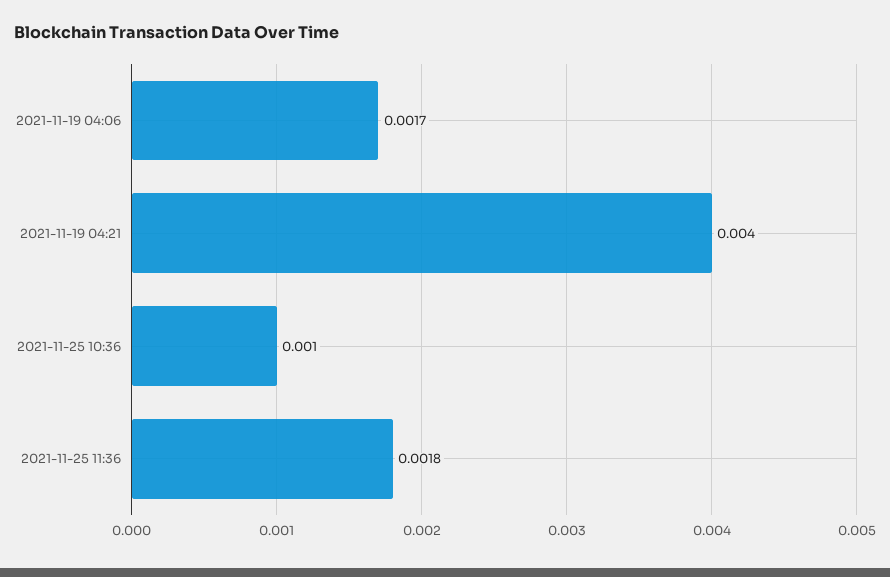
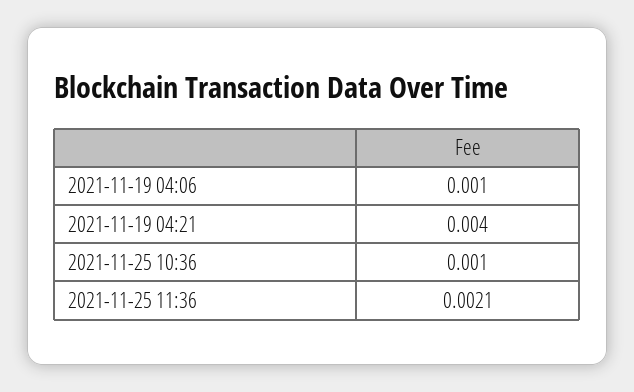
2021-11-19 04:06: 0.0017 -> 0.001
2021-11-25 11:36: 0.0018 -> 0.0021

